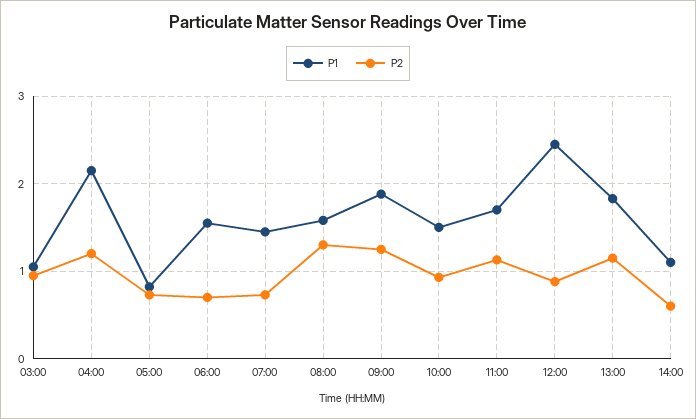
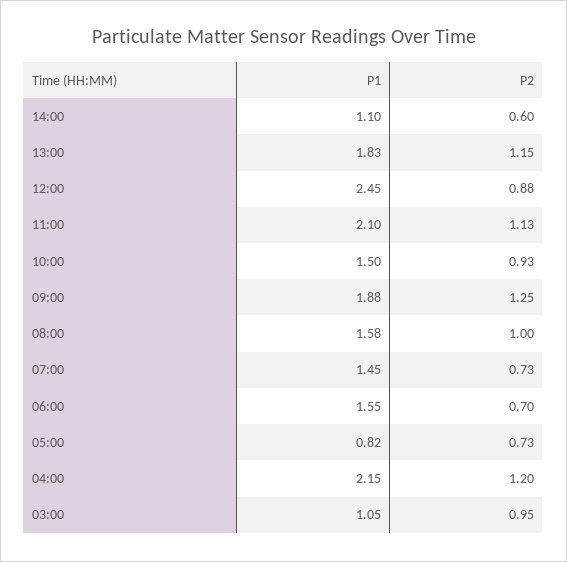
P2, 08:00: 1.3 -> 1
P1, 11:00: 1.7 -> 2.1

